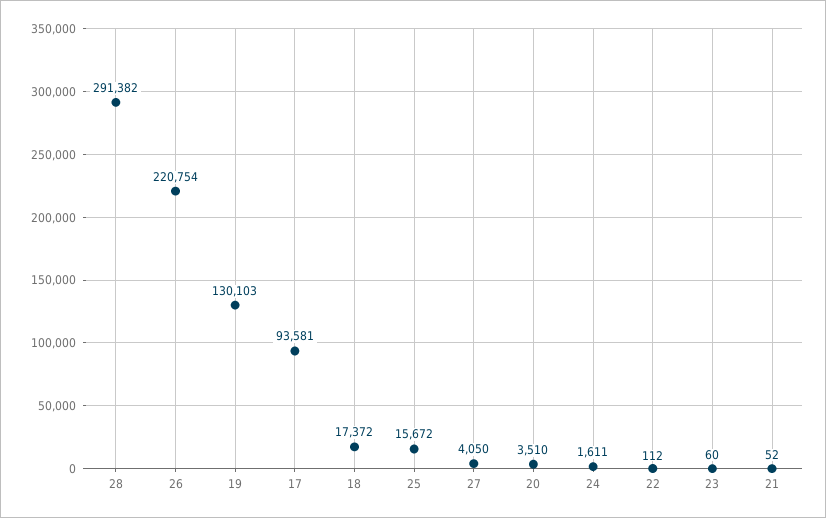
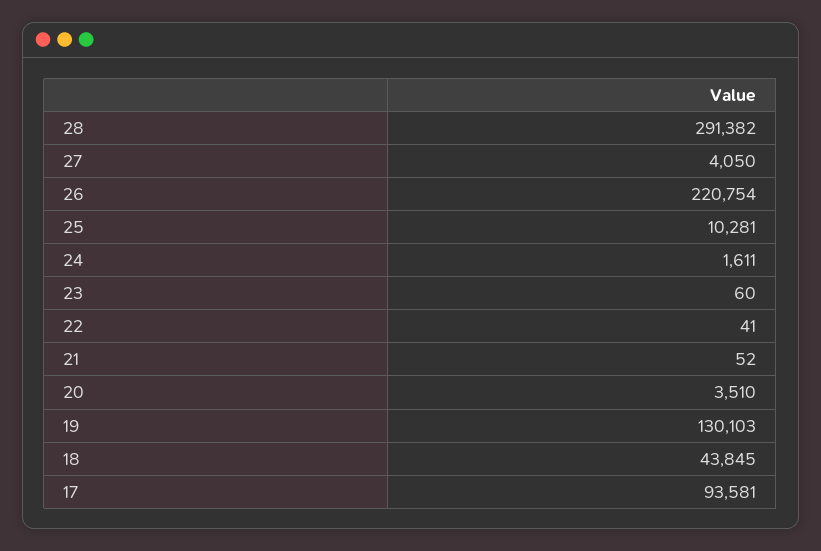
18: 17372 -> 43845
25: 15672 -> 10281
22: 112 -> 41

